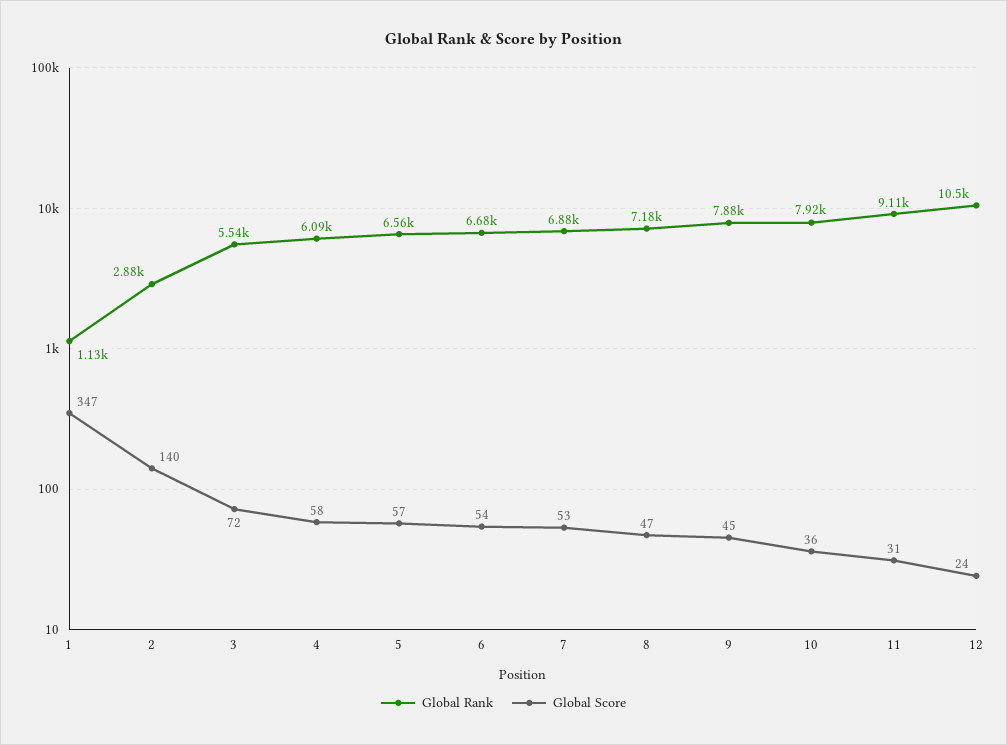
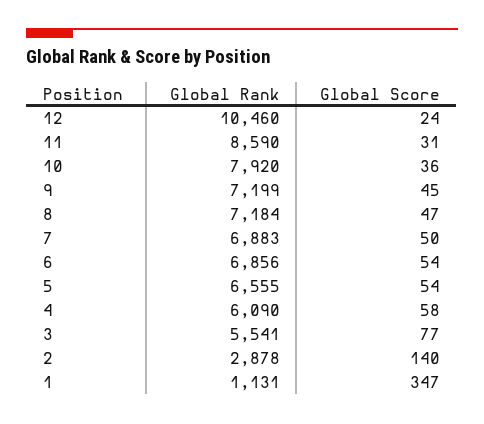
Global Score, 3: 72 -> 77
Global Score, 5: 57 -> 54
Global Rank, 6: 6680 -> 6856
Global Score, 7: 53 -> 50
Global Rank, 9: 7880 -> 7199
Global Rank, 11: 9110 -> 8590

